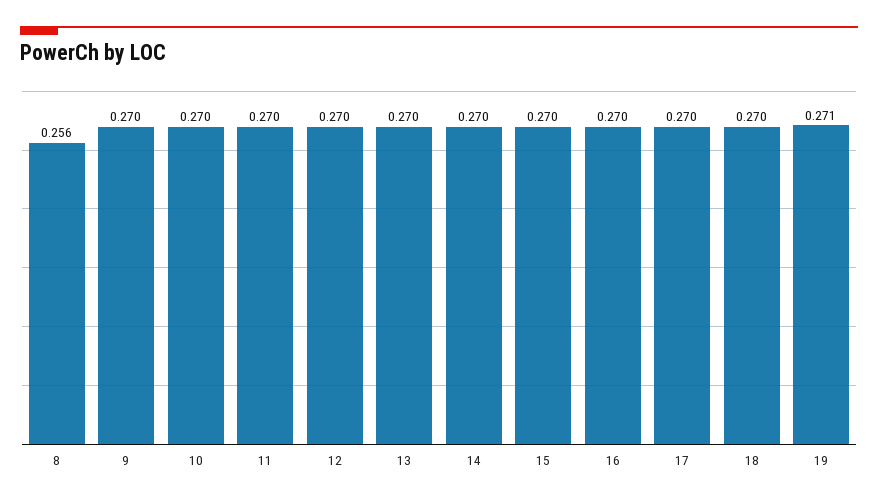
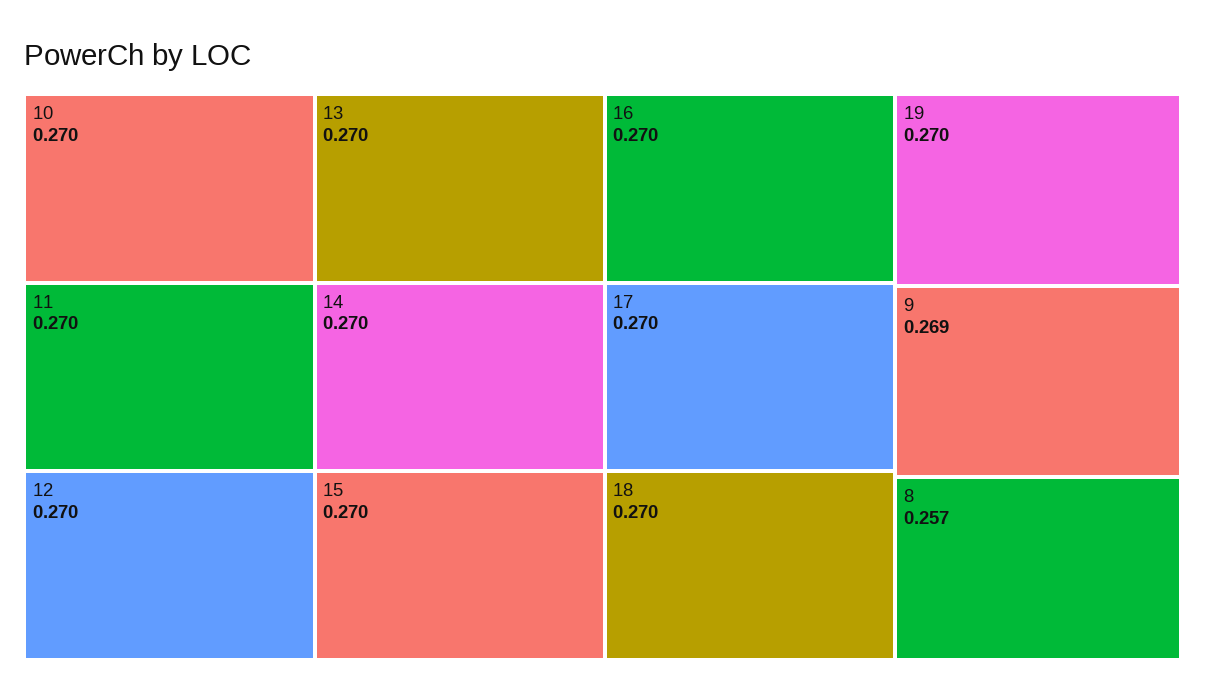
8: 0.256 -> 0.257
9: 0.27 -> 0.269
19: 0.271 -> 0.27

